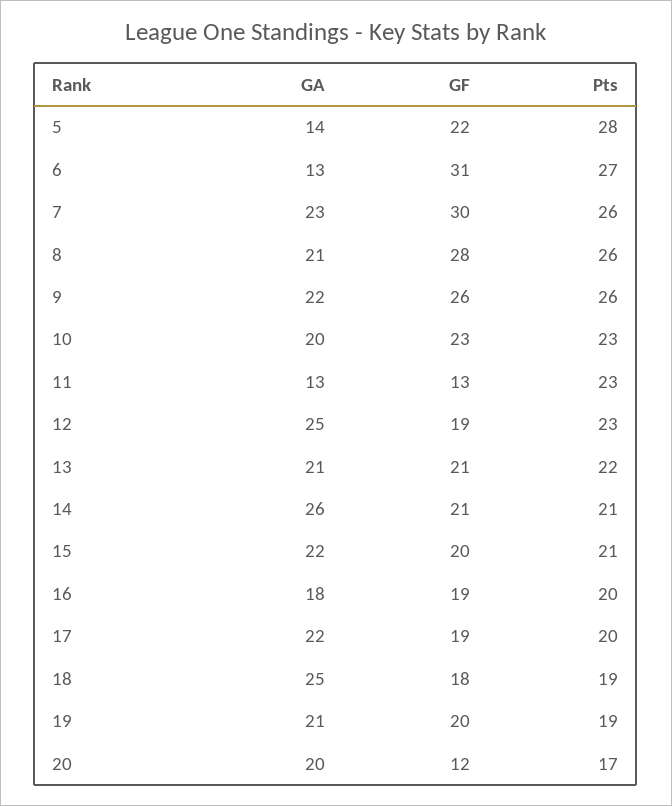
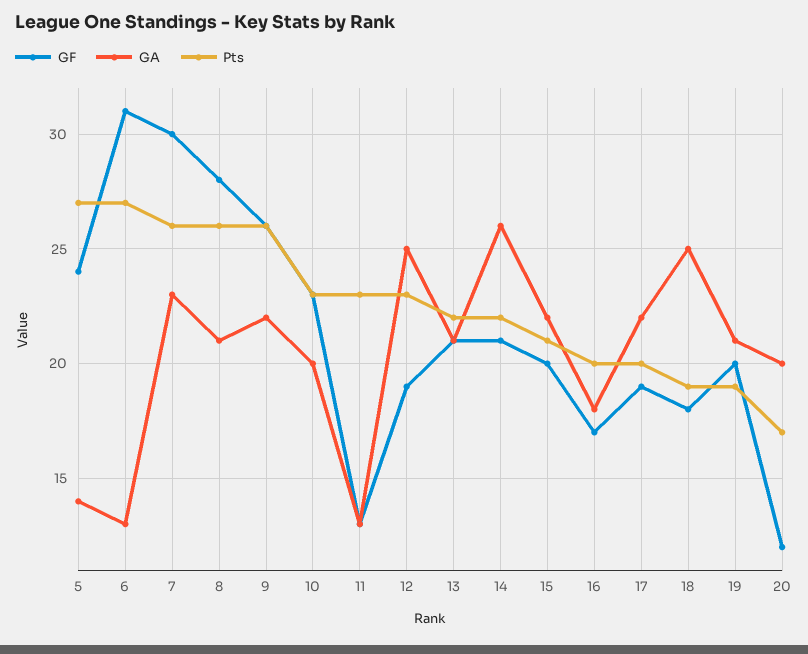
GF, 5: 22 -> 24
Pts, 5: 28 -> 27
Pts, 14: 21 -> 22
GF, 16: 19 -> 17

